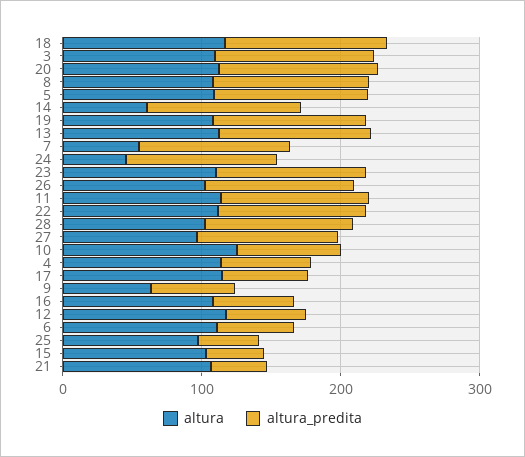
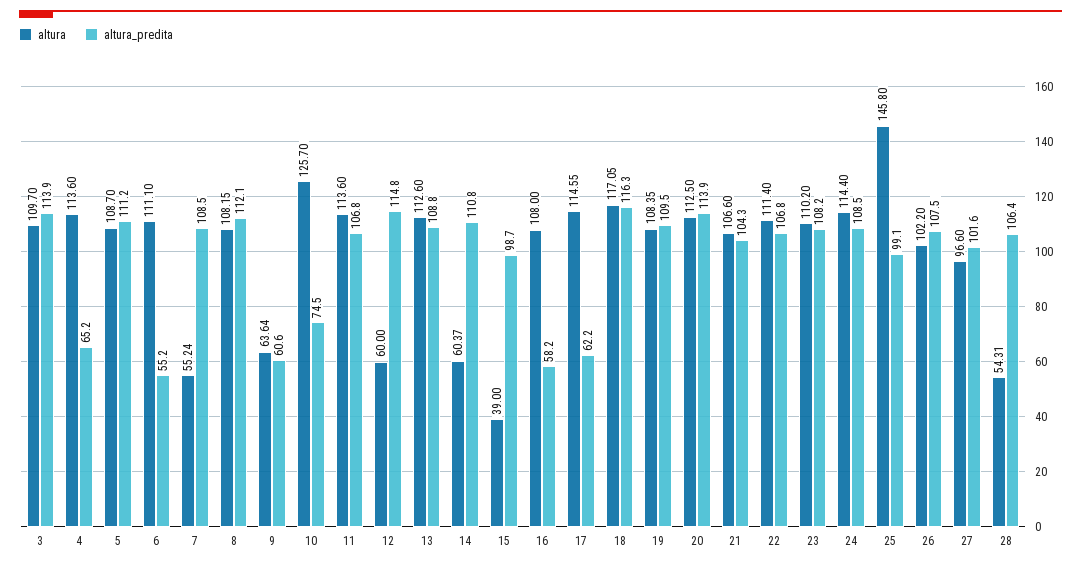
altura, 24: 40 -> 114.4
altura, 28: 100 -> 54.31
altura, 12: 120 -> 60
altura_predita, 12: 60 -> 114.8
altura, 25: 100 -> 145.8
altura_predita, 25: 40 -> 99.1
altura, 15: 100 -> 39
altura_predita, 15: 40 -> 98.7
altura_predita, 21: 40 -> 104.3

